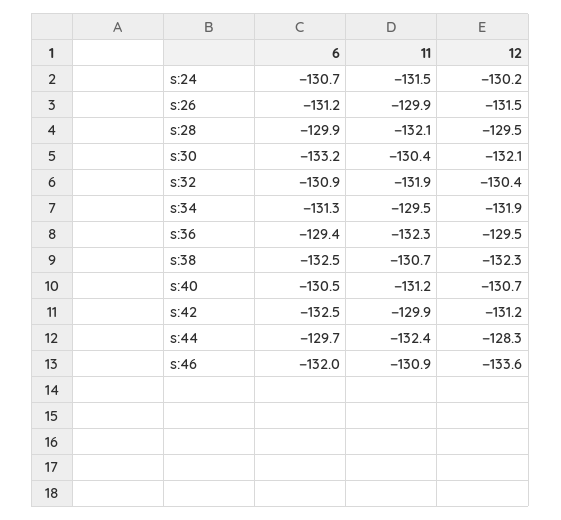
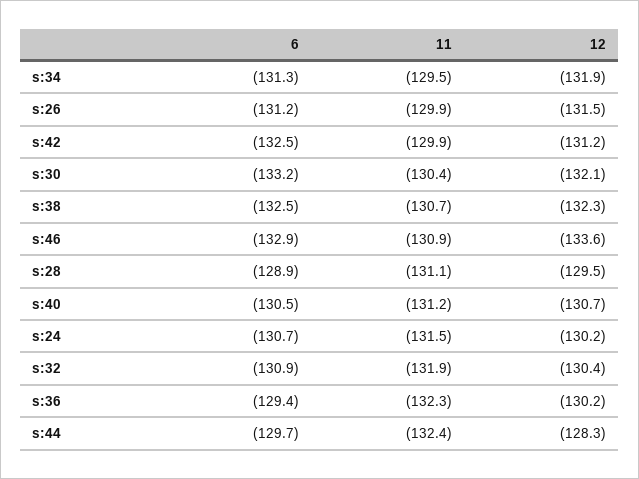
6, s:28: -129.9 -> -128.9
11, s:28: -132.1 -> -131.1
12, s:36: -129.5 -> -130.2
6, s:46: -132 -> -132.9

